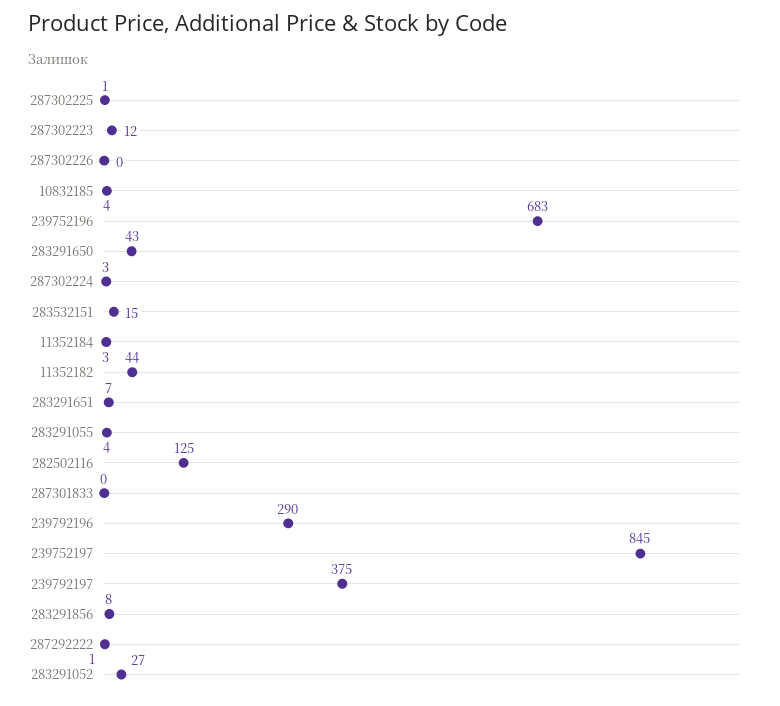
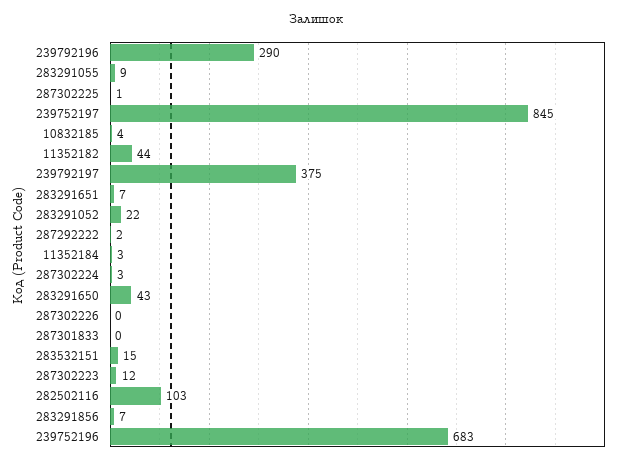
283291055: 4 -> 9
282502116: 125 -> 103
283291856: 8 -> 7
287292222: 1 -> 2
283291052: 27 -> 22

